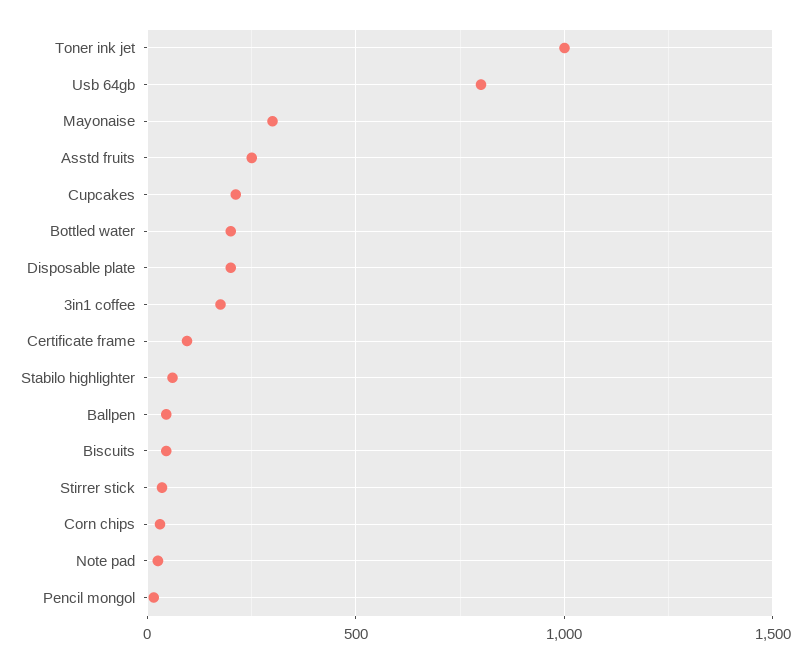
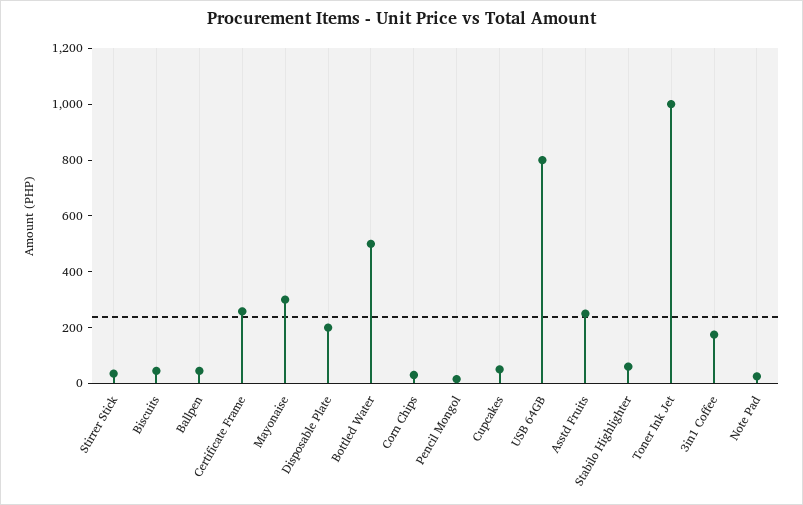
Cupcakes: 200 -> 50
Bottled water: 200 -> 500
Certificate frame: 100 -> 250

